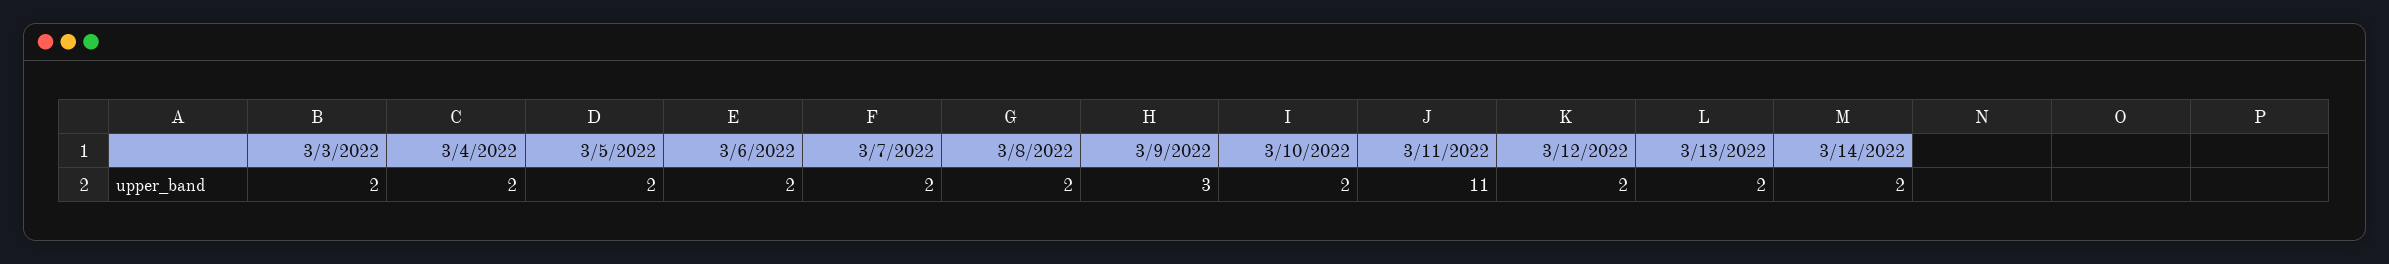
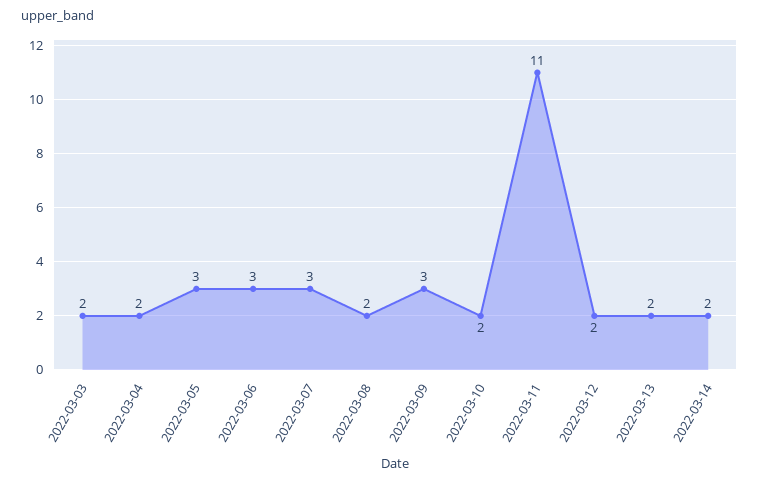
3/5/2022: 2 -> 3
3/6/2022: 2 -> 3
3/7/2022: 2 -> 3

